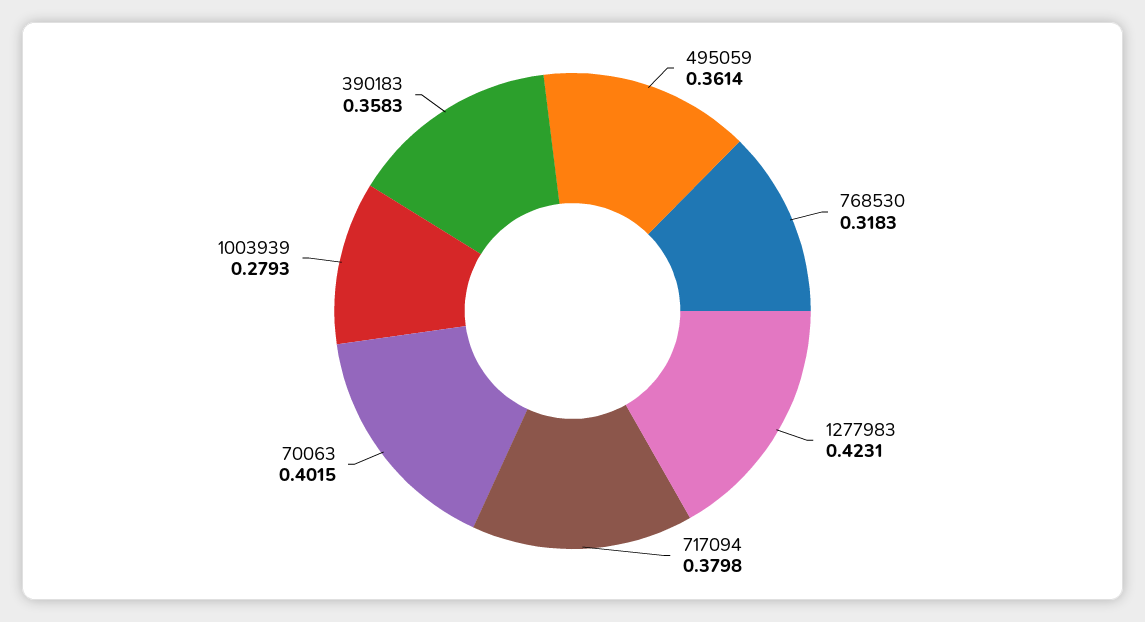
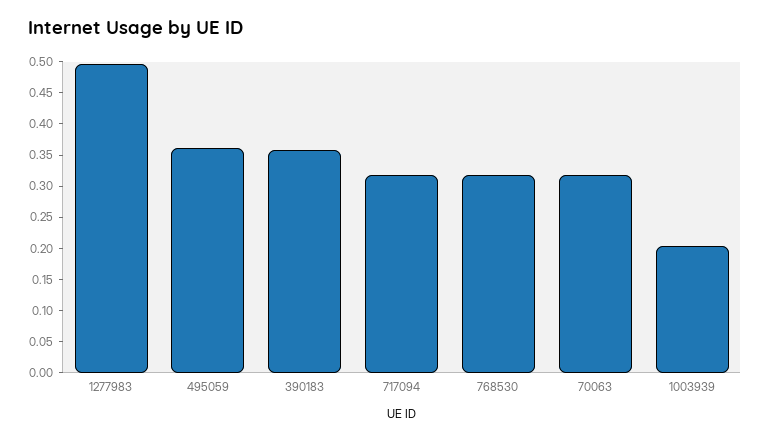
1277983: 0.4231 -> 0.5
717094: 0.3798 -> 0.325
70063: 0.4015 -> 0.325
1003939: 0.2793 -> 0.2

